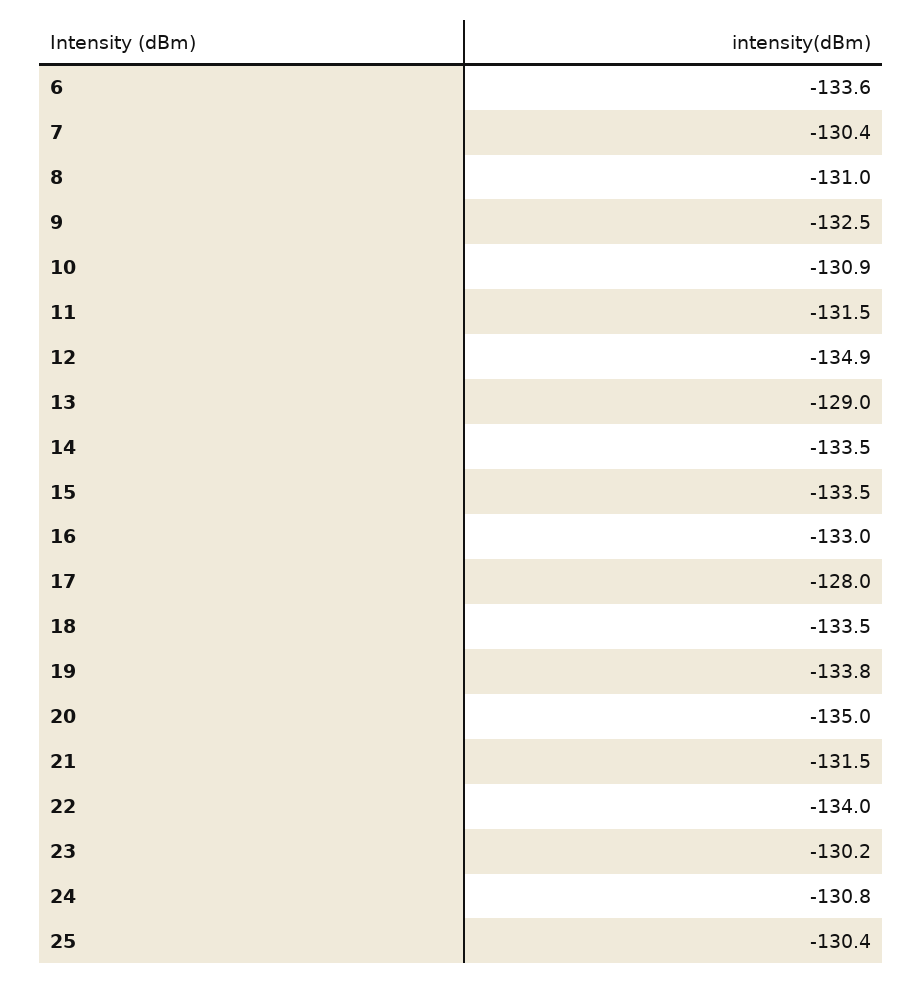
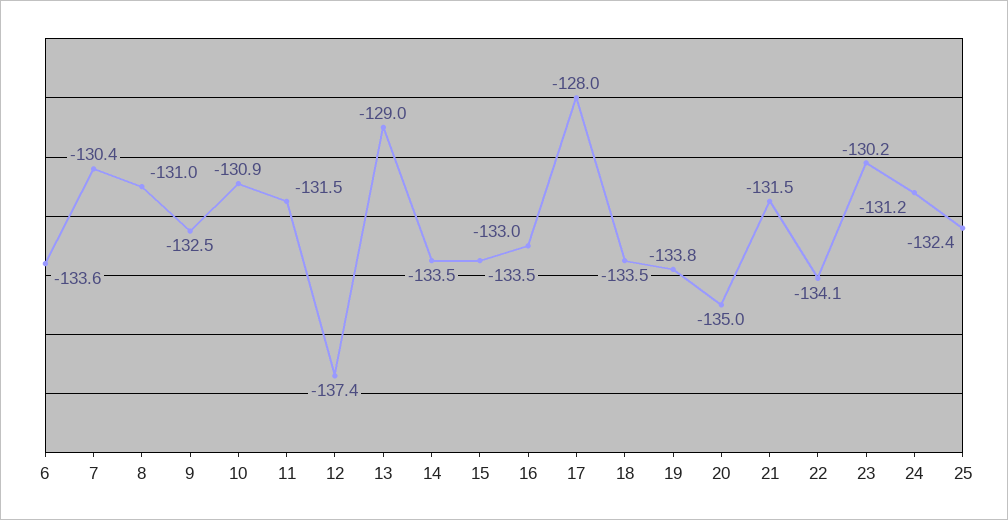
12: -134.9 -> -137.4
22: -134 -> -134.1
24: -130.8 -> -131.2
25: -130.4 -> -132.4

